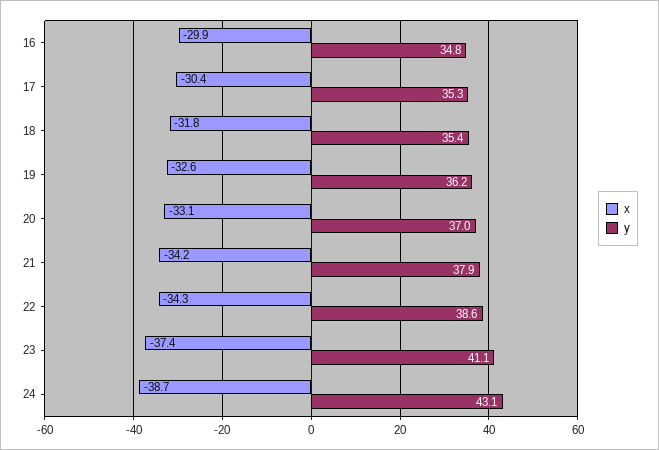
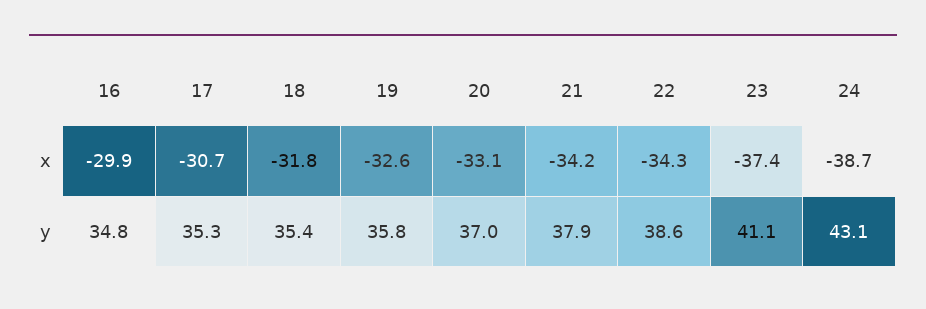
x, 17: -30.4 -> -30.7
y, 19: 36.2 -> 35.8

